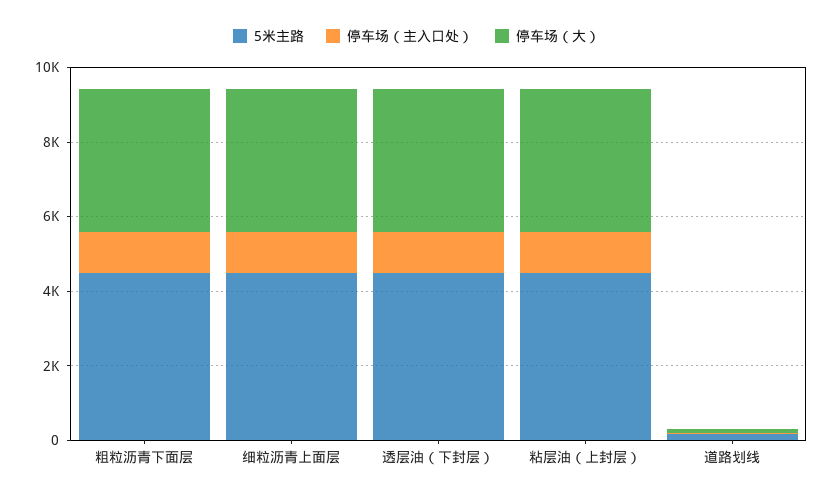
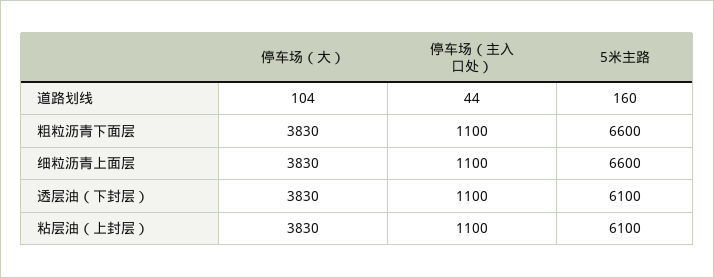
5米主路, 粗粒沥青下面层: 4500 -> 6600
5米主路, 细粒沥青上面层: 4500 -> 6600
5米主路, 透层油（下封层）: 4500 -> 6100
5米主路, 粘层油（上封层）: 4500 -> 6100

